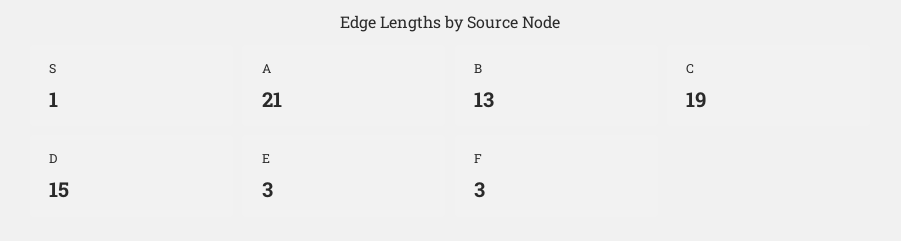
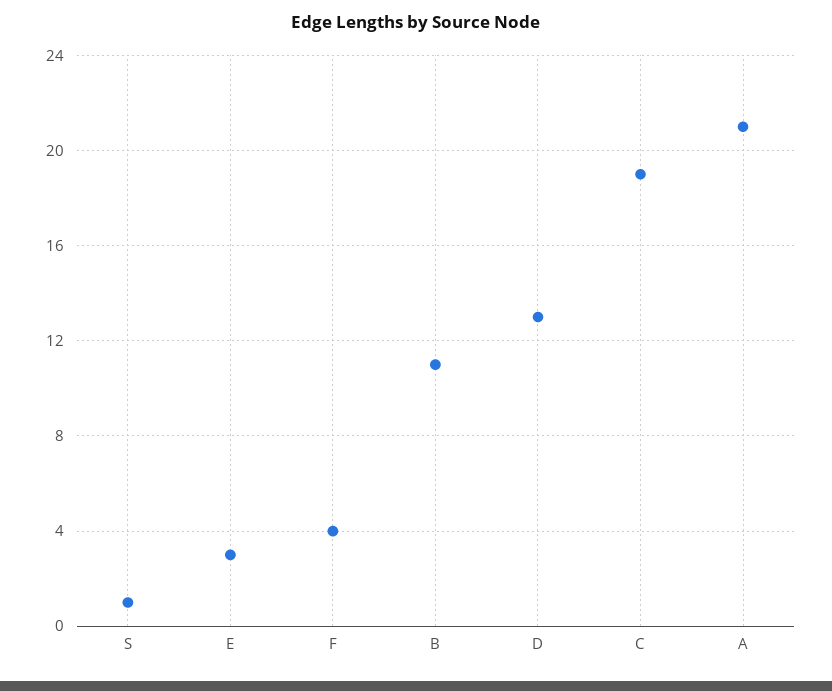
B: 13 -> 11
D: 15 -> 13
F: 3 -> 4

